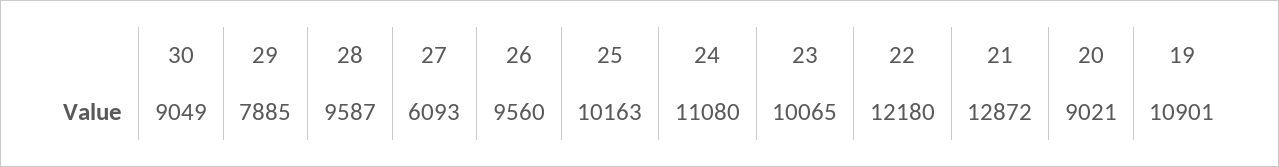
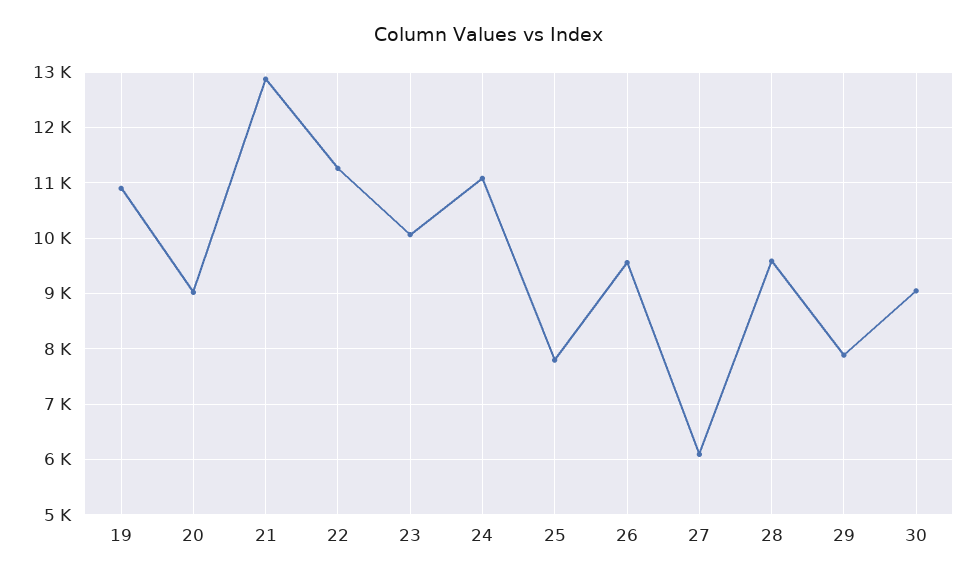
25: 10163 -> 7800
22: 12180 -> 11200

